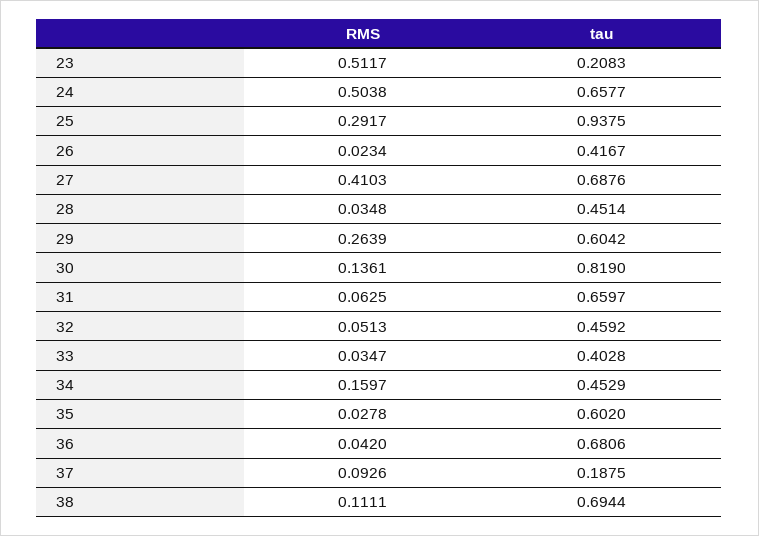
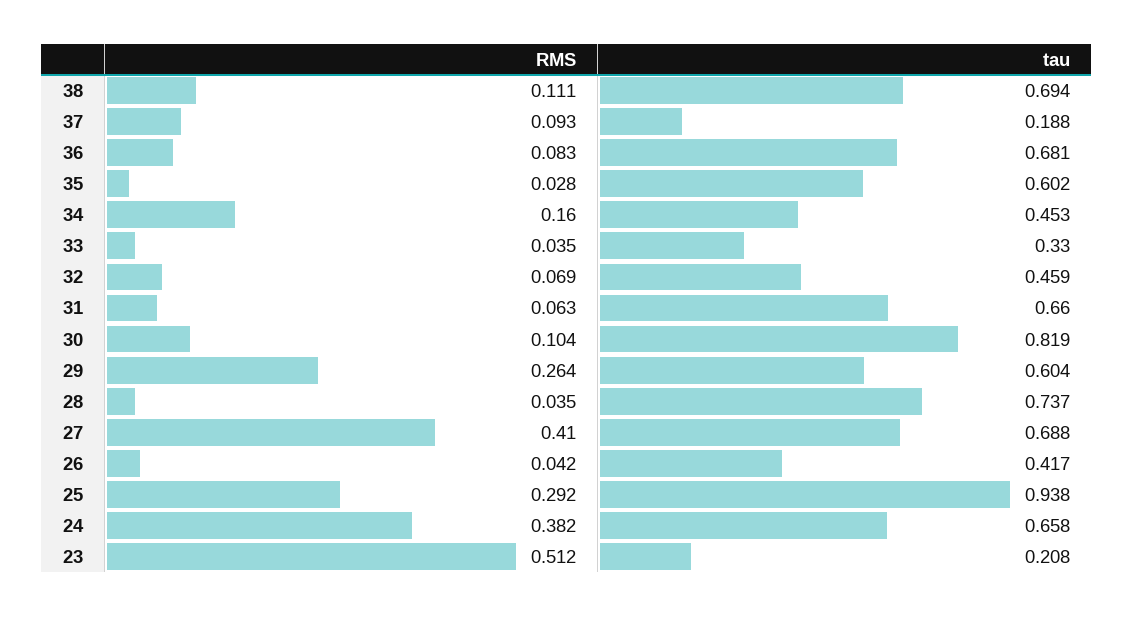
RMS, 24: 0.5038 -> 0.382
RMS, 26: 0.0234 -> 0.042
tau, 28: 0.4514 -> 0.737
RMS, 30: 0.1361 -> 0.104
RMS, 32: 0.0513 -> 0.069
tau, 33: 0.4028 -> 0.33
RMS, 36: 0.042 -> 0.083

